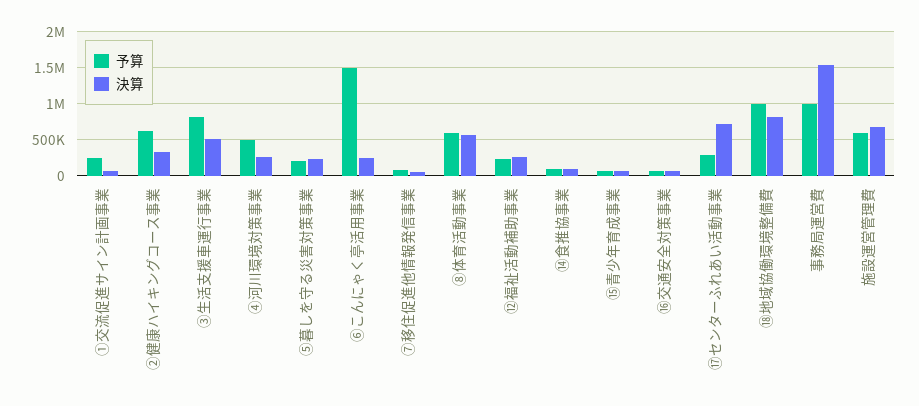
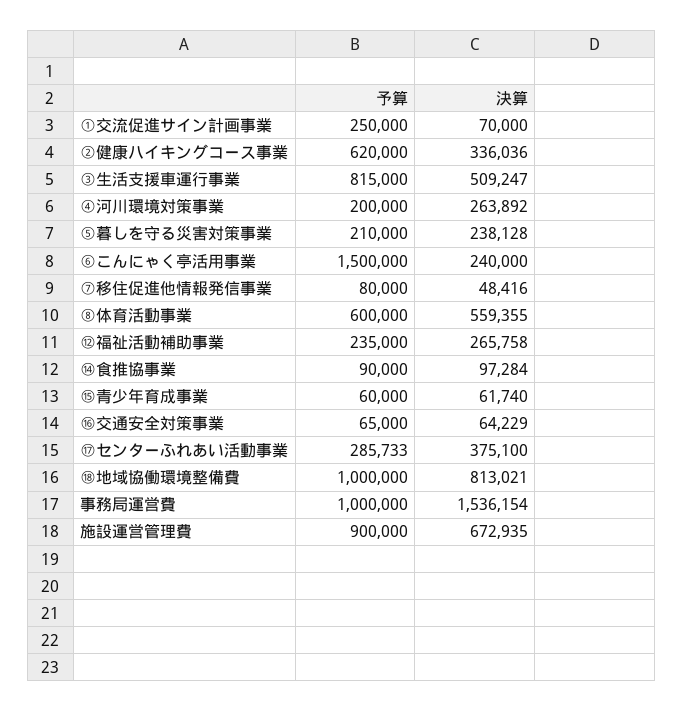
予算, ④河川環境対策事業: 500000 -> 200000
決算, ⑰センターふれあい活動事業: 700000 -> 375100
予算, 施設運営管理費: 600000 -> 900000

